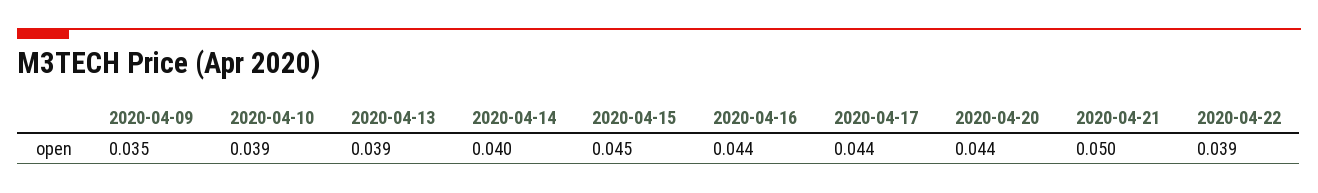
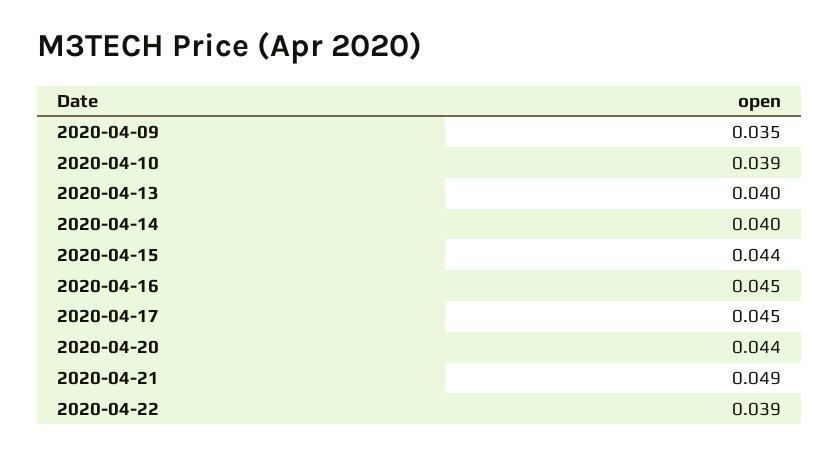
2020-04-13: 0.039 -> 0.04
2020-04-15: 0.045 -> 0.044
2020-04-16: 0.044 -> 0.045
2020-04-17: 0.044 -> 0.045
2020-04-21: 0.05 -> 0.049

